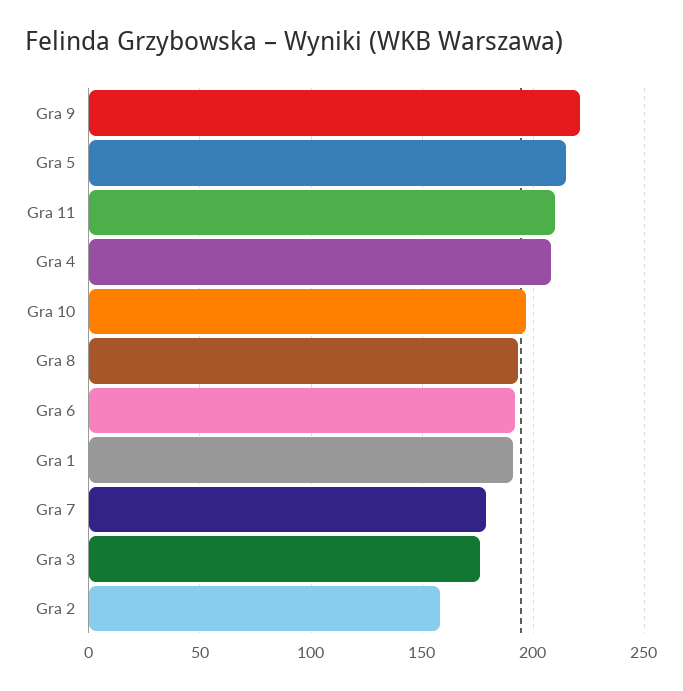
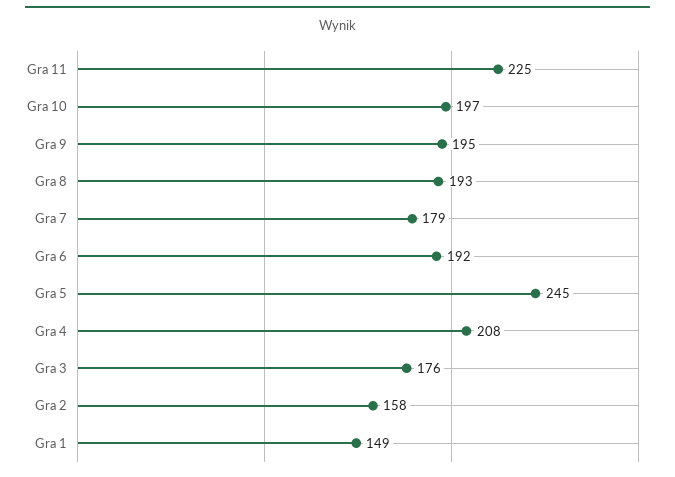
Gra 9: 220 -> 195
Gra 5: 215 -> 245
Gra 11: 210 -> 225
Gra 1: 190 -> 149

